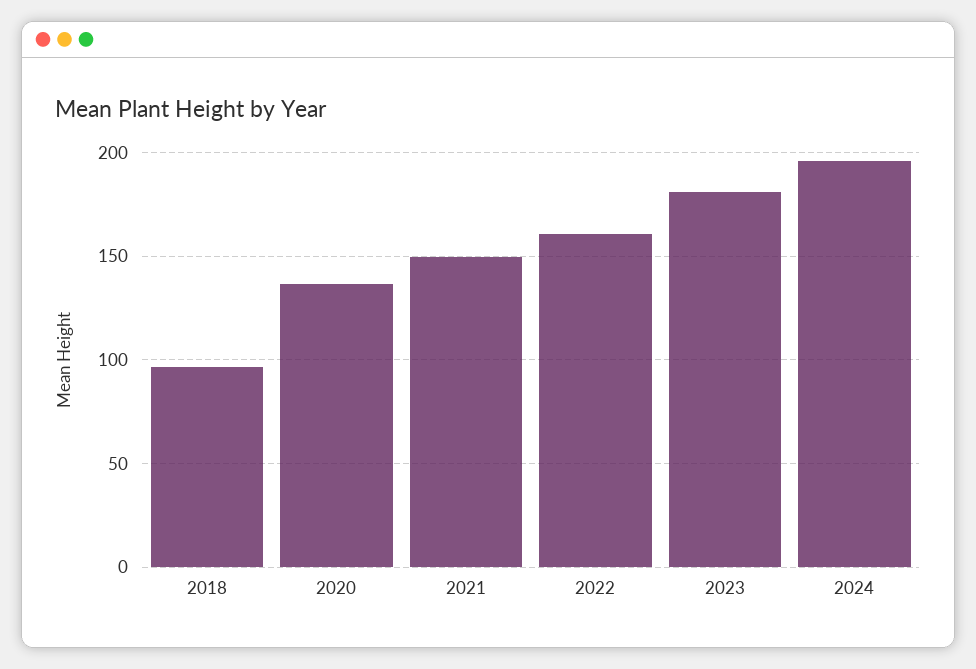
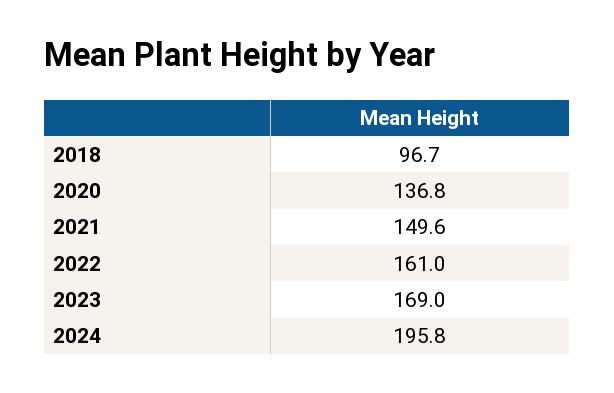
2023: 180 -> 169

